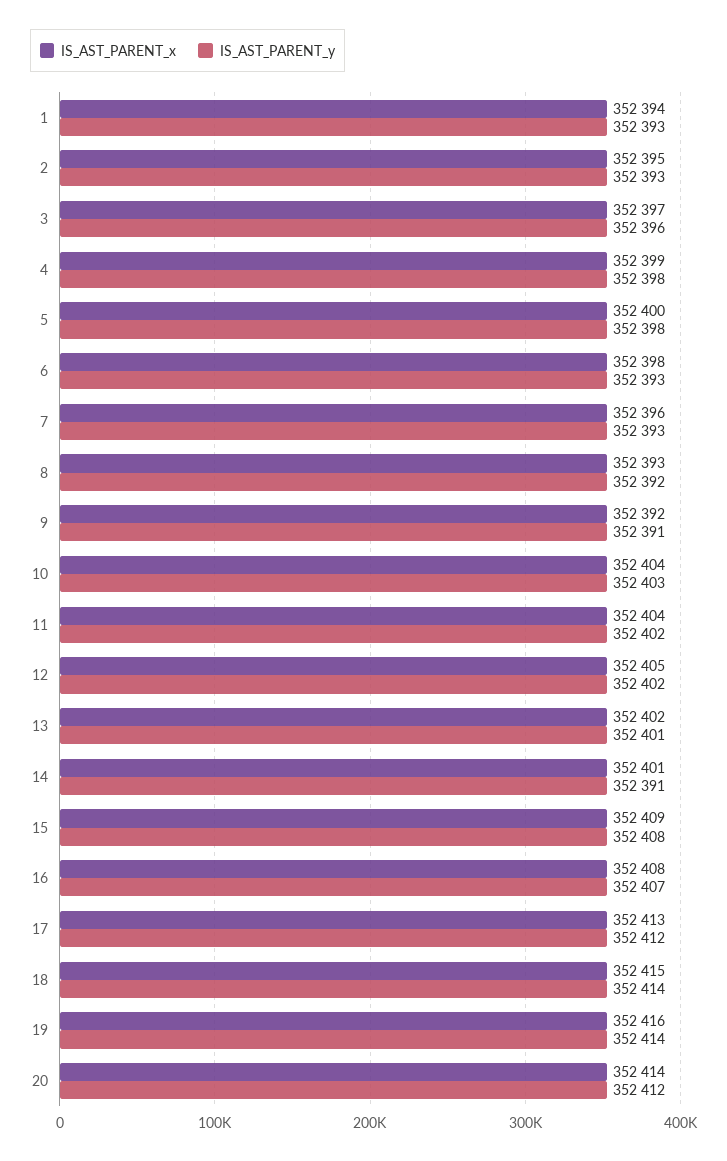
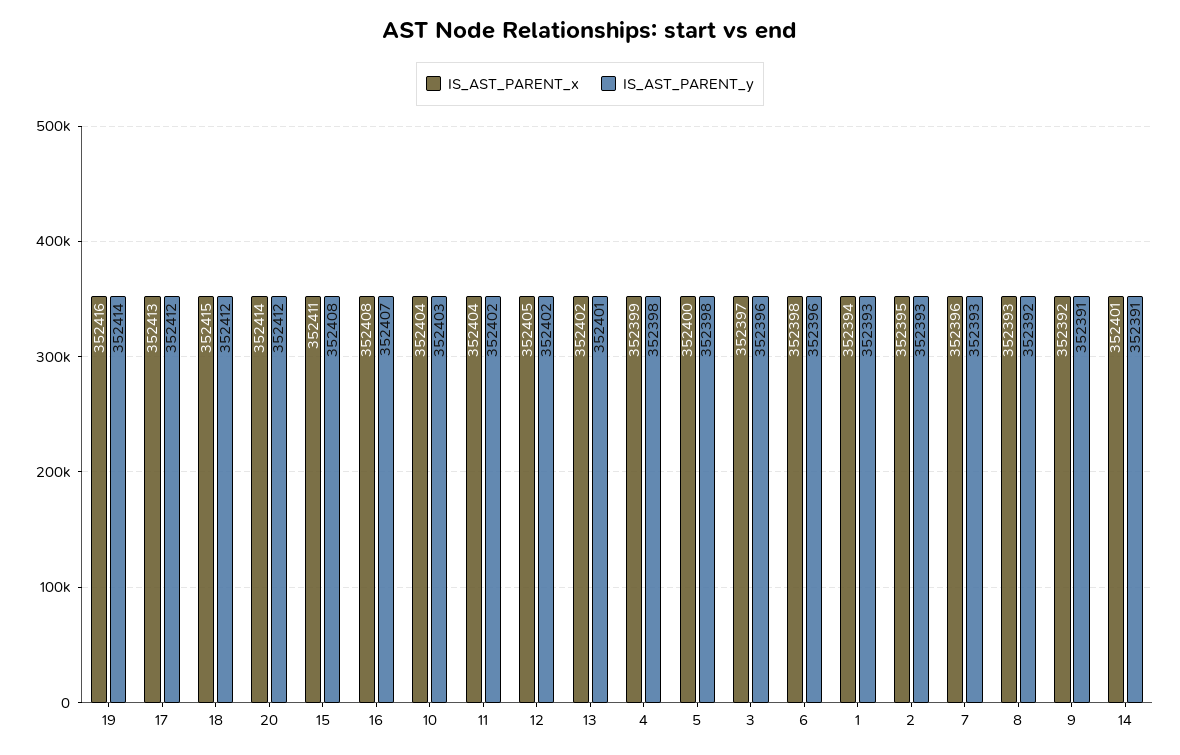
IS_AST_PARENT_y, 6: 352393 -> 352396
IS_AST_PARENT_x, 15: 352409 -> 352411
IS_AST_PARENT_y, 18: 352414 -> 352412

